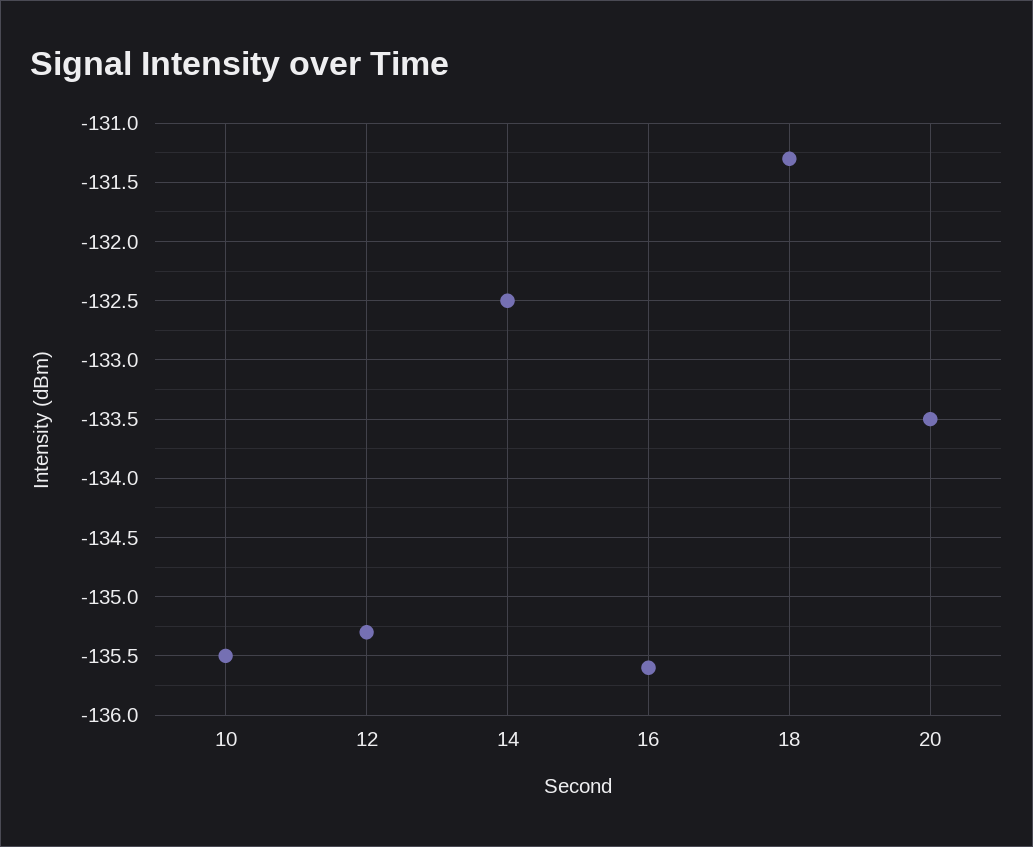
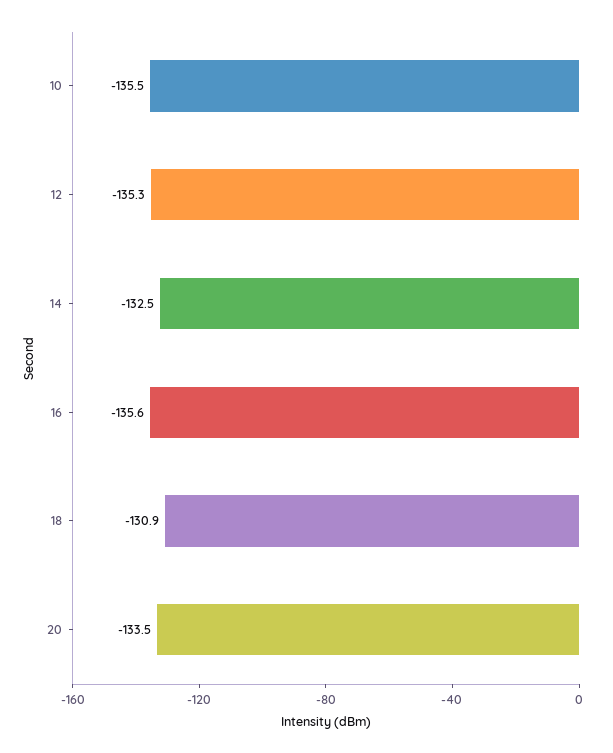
18: -131.3 -> -130.9

